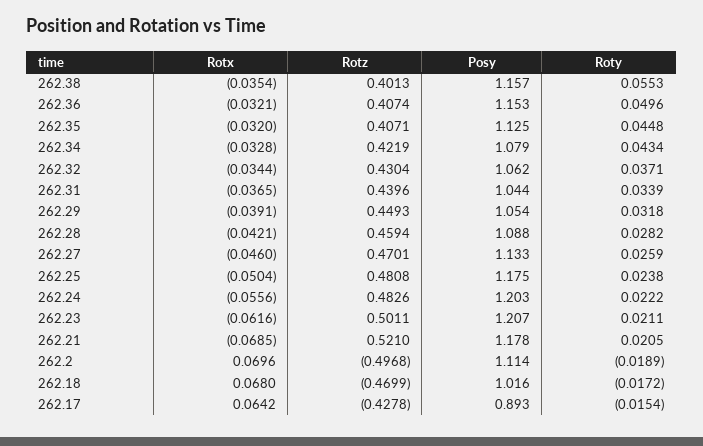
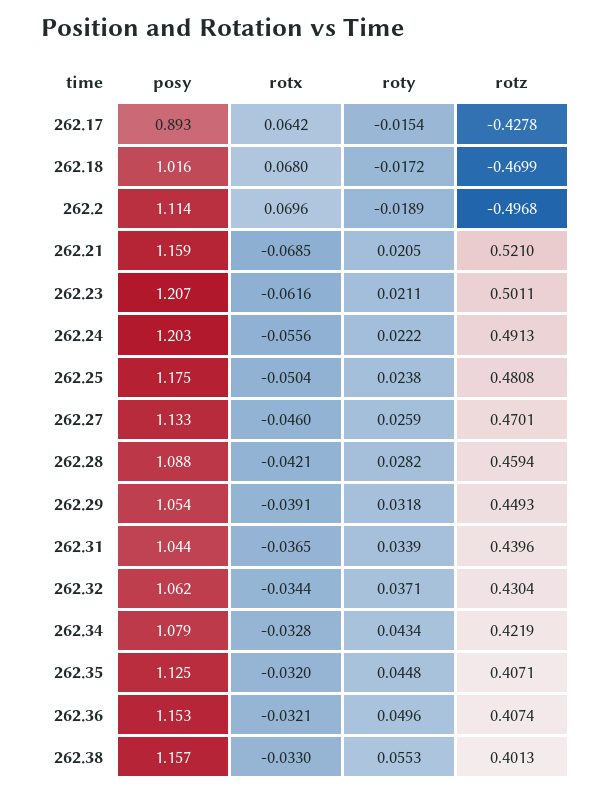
Rotx, 262.38: -0.0354 -> -0.033
Rotz, 262.24: 0.4826 -> 0.4913
Posy, 262.21: 1.178 -> 1.159

